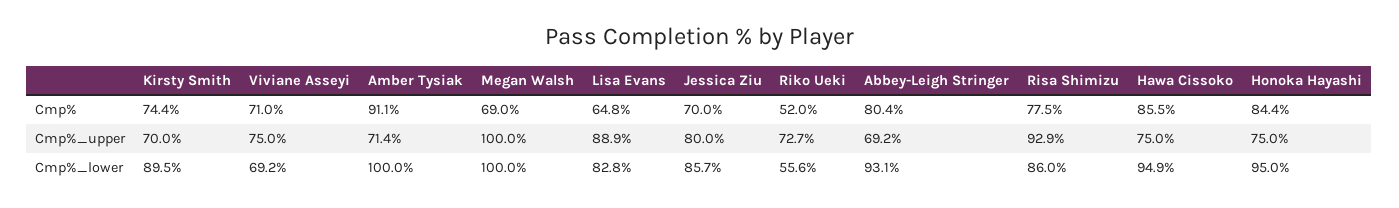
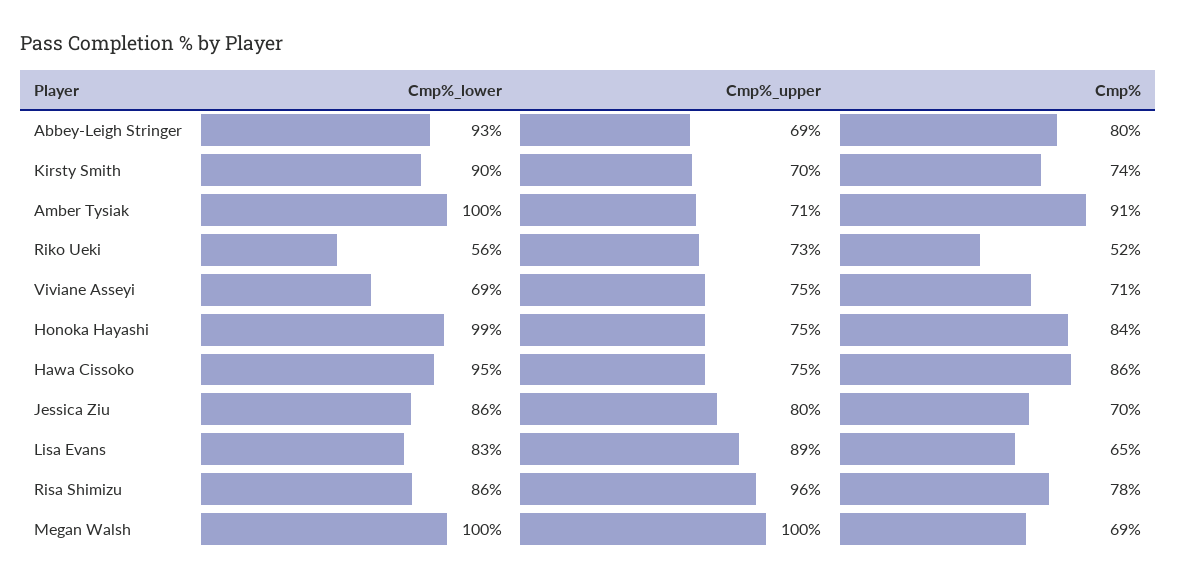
Risa Shimizu, Cmp%_upper: 92.9 -> 96
Honoka Hayashi, Cmp%_lower: 95 -> 99

